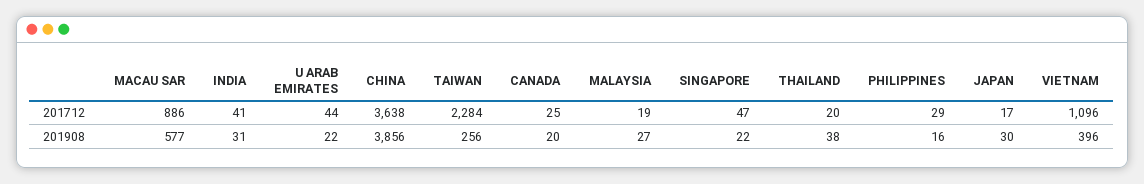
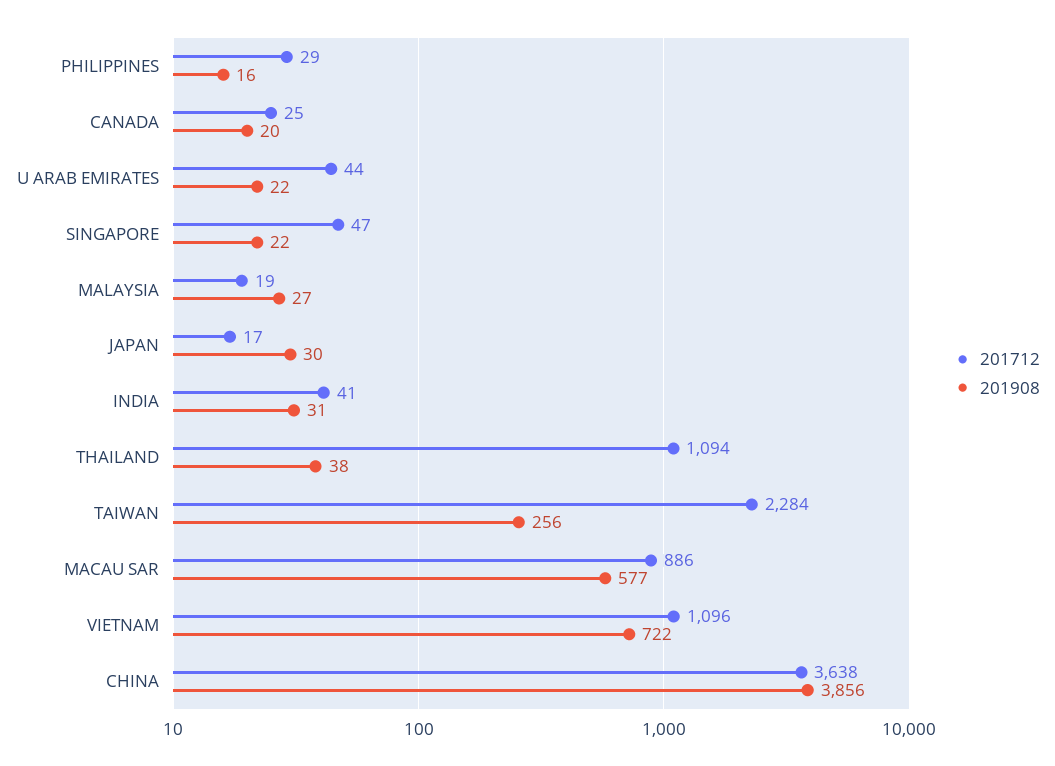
201712, THAILAND: 20 -> 1094
201908, VIETNAM: 396 -> 722

